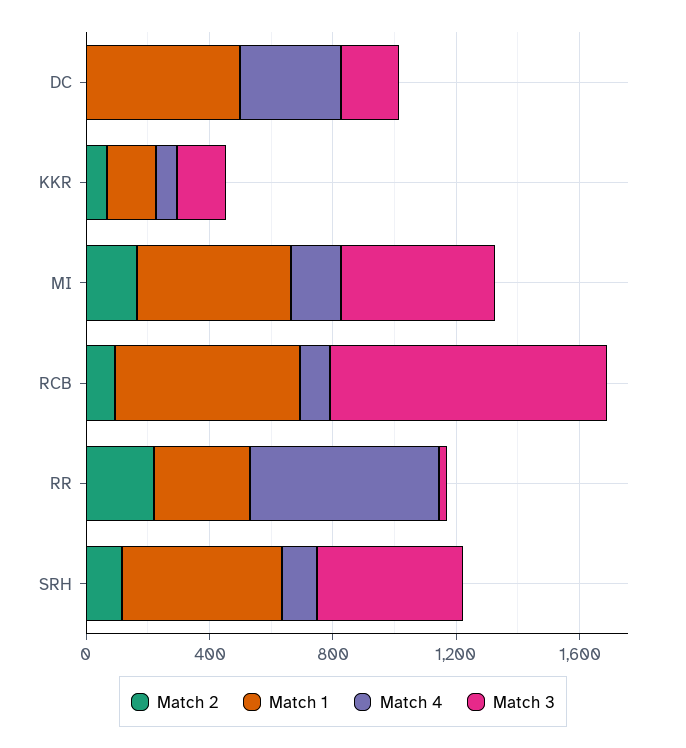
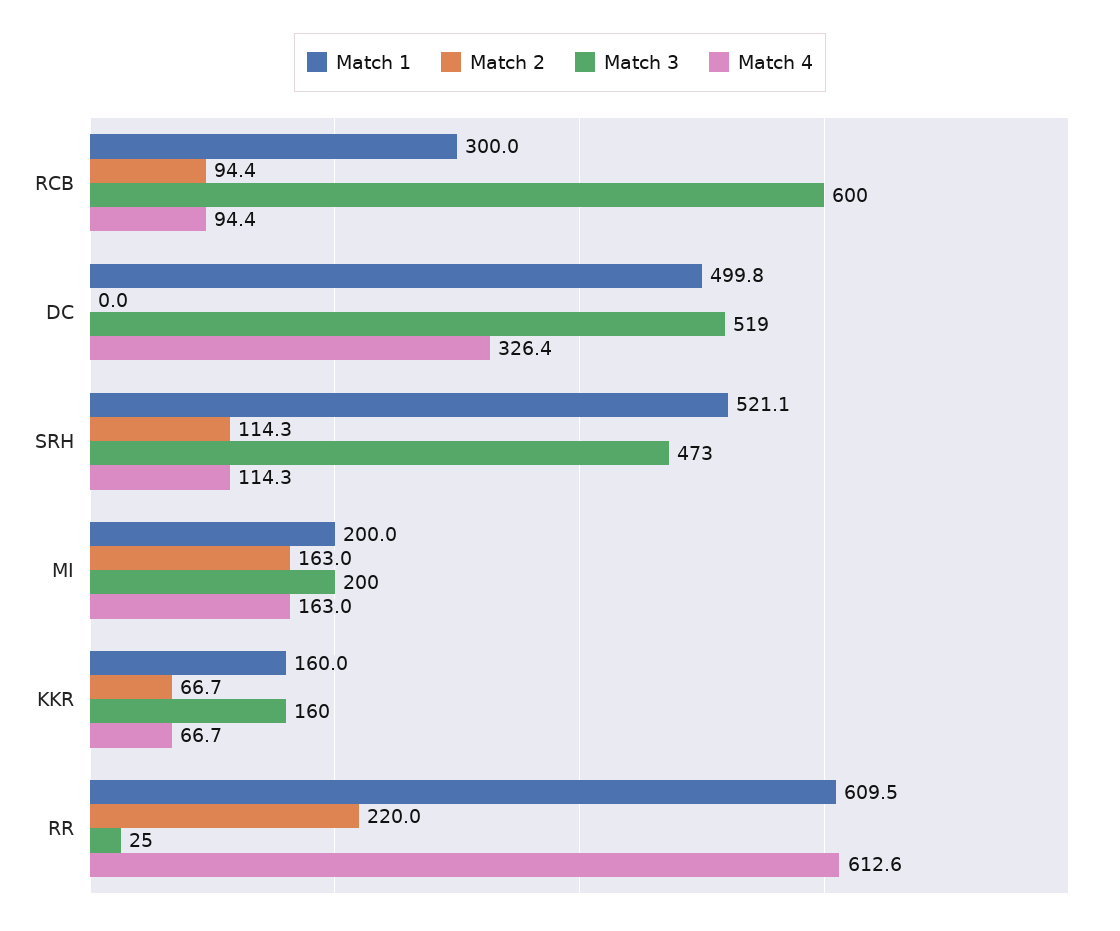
Match 3, DC: 200 -> 519
Match 1, MI: 500 -> 200
Match 3, MI: 500 -> 200
Match 1, RCB: 600 -> 300
Match 3, RCB: 900 -> 600
Match 1, RR: 300 -> 609.5

